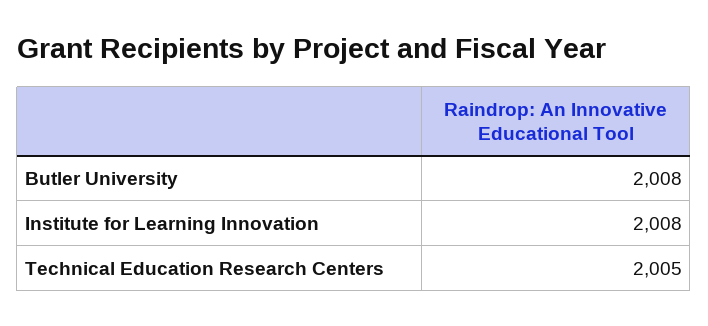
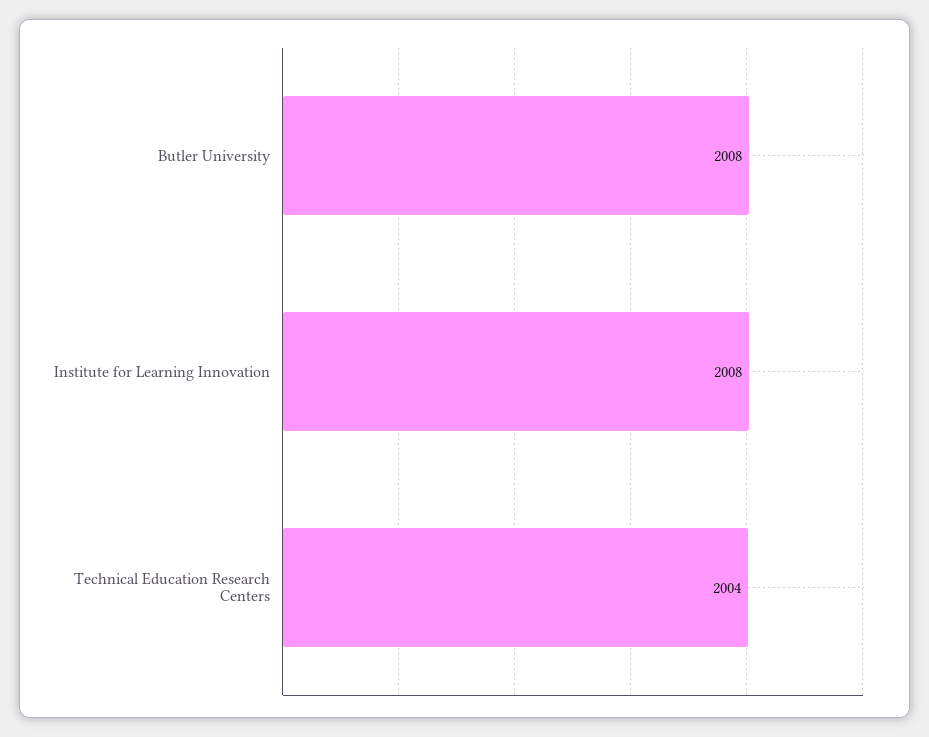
Technical Education Research Centers: 2005 -> 2004

